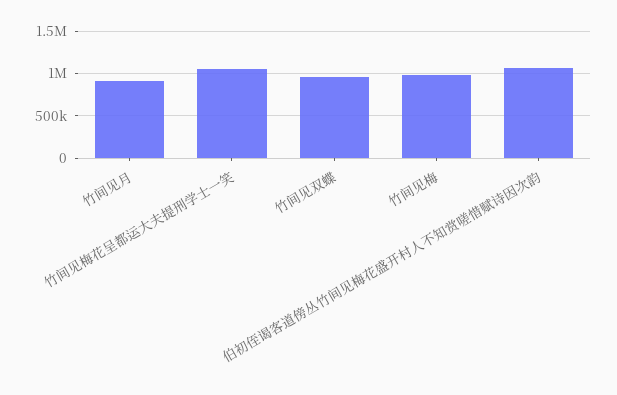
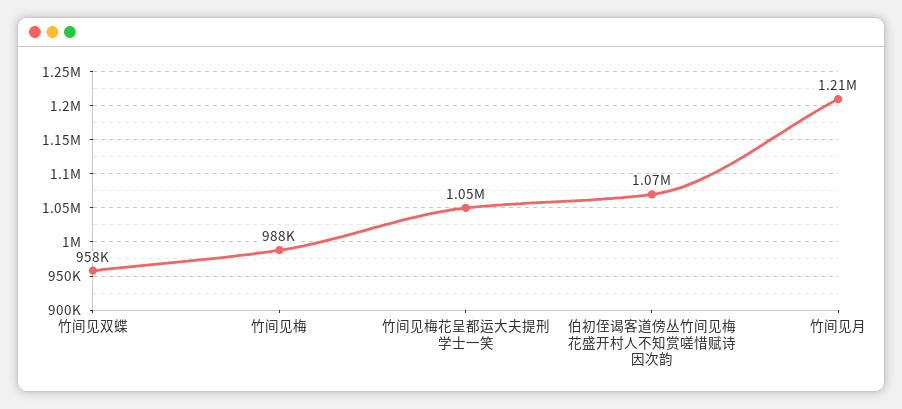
竹间见月: 900000 -> 1210000

